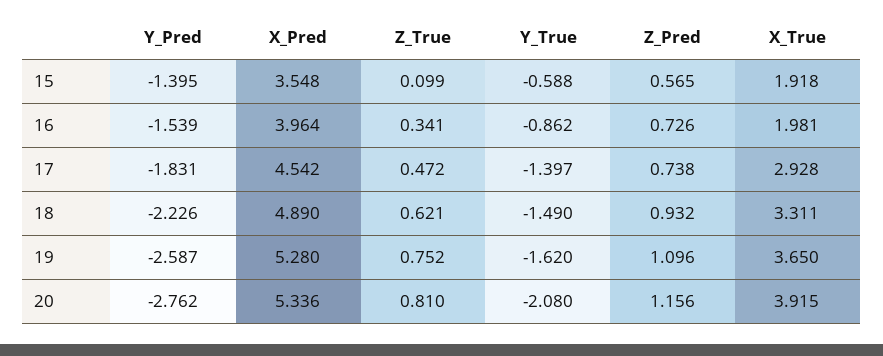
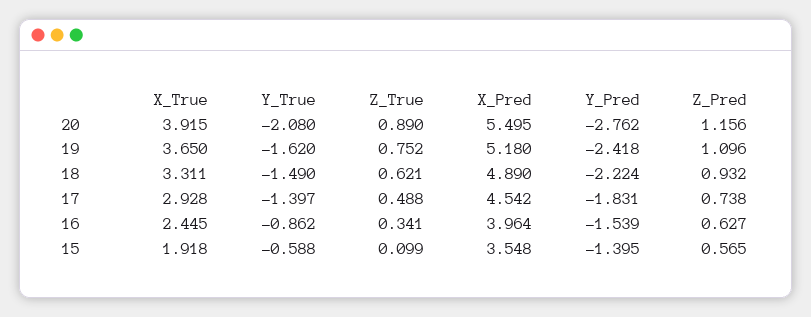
Z_Pred, 16: 0.726 -> 0.627
X_True, 16: 1.981 -> 2.445
Z_True, 17: 0.472 -> 0.488
Y_Pred, 18: -2.226 -> -2.224
Y_Pred, 19: -2.587 -> -2.418
X_Pred, 19: 5.28 -> 5.18
X_Pred, 20: 5.336 -> 5.495
Z_True, 20: 0.81 -> 0.89

